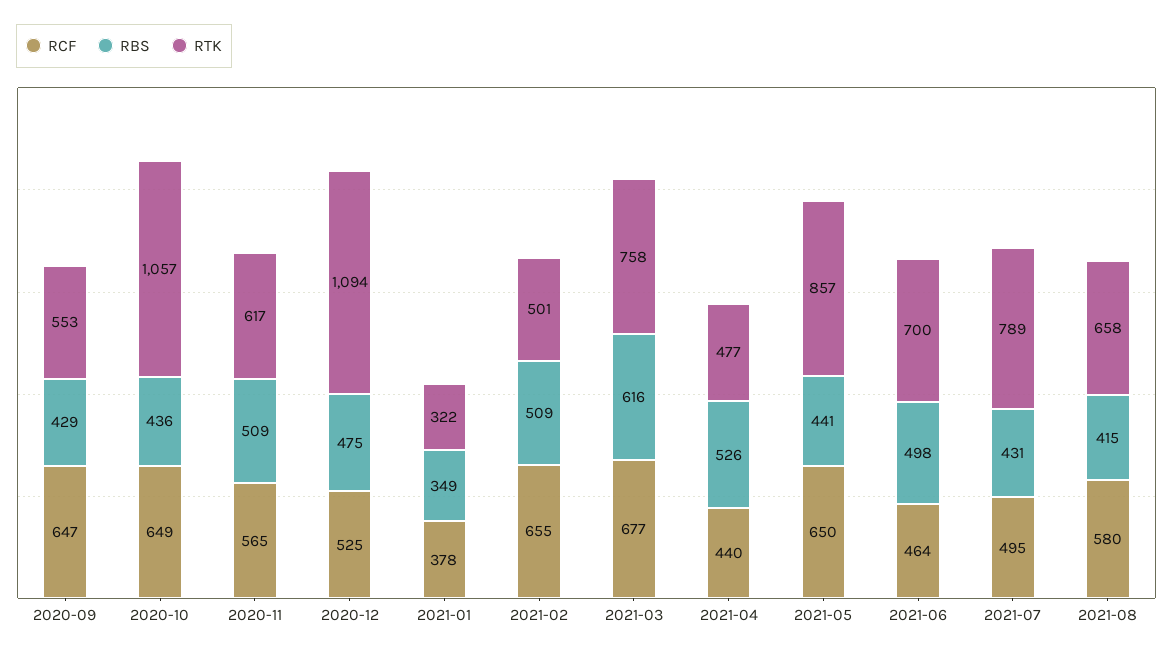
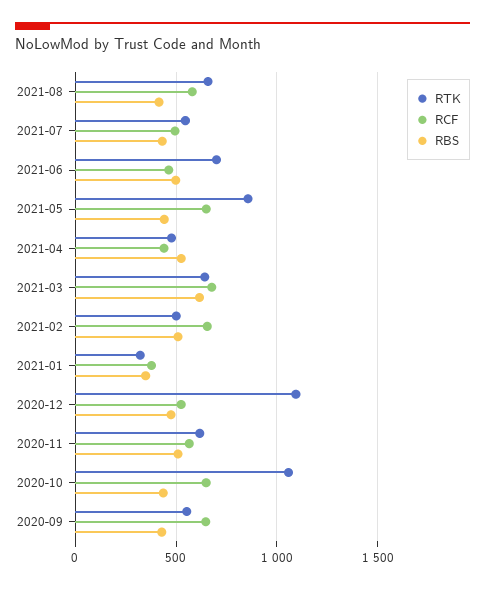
RTK, 2021-03: 758 -> 650
RTK, 2021-07: 789 -> 550

